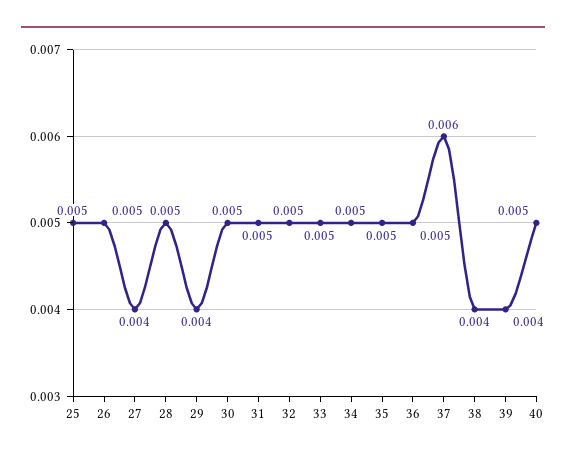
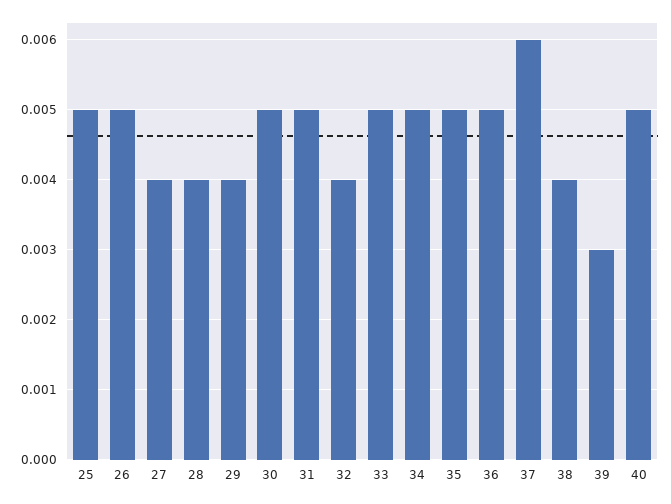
28: 0.005 -> 0.004
32: 0.005 -> 0.004
39: 0.004 -> 0.003

